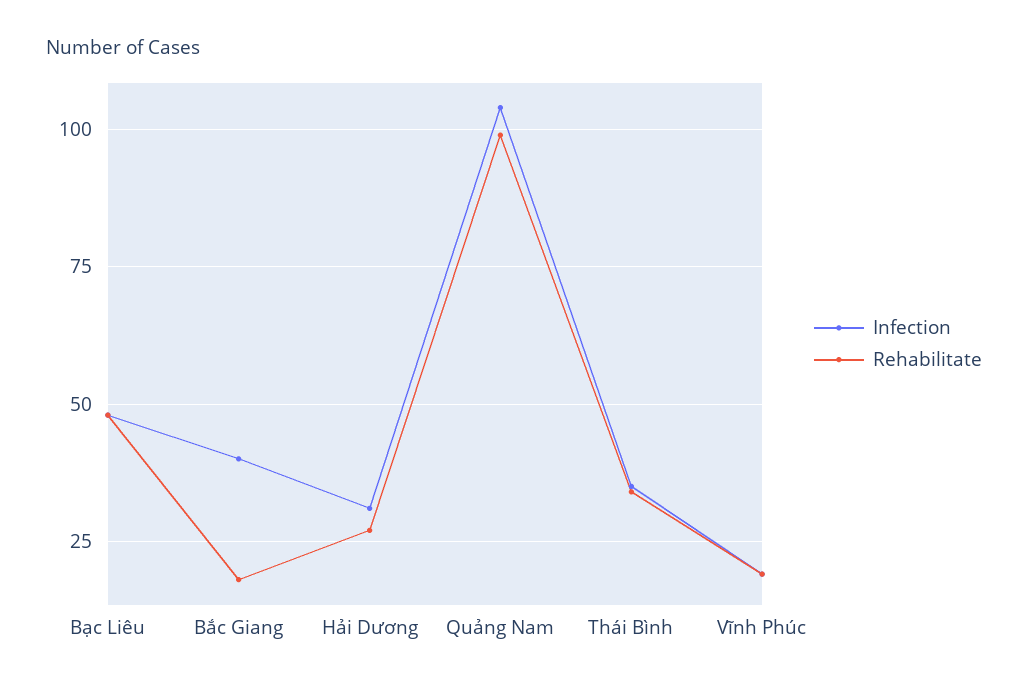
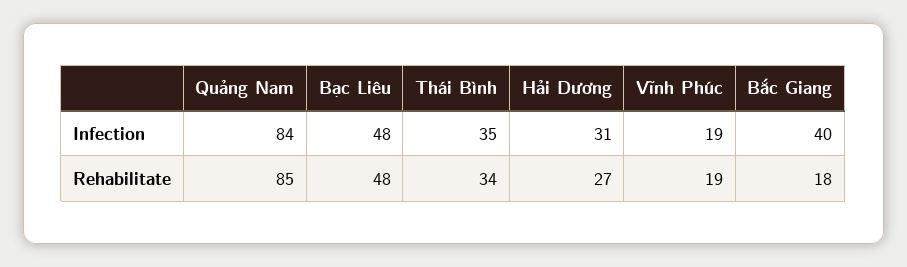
Infection, Quảng Nam: 105 -> 84
Rehabilitate, Quảng Nam: 100 -> 85

